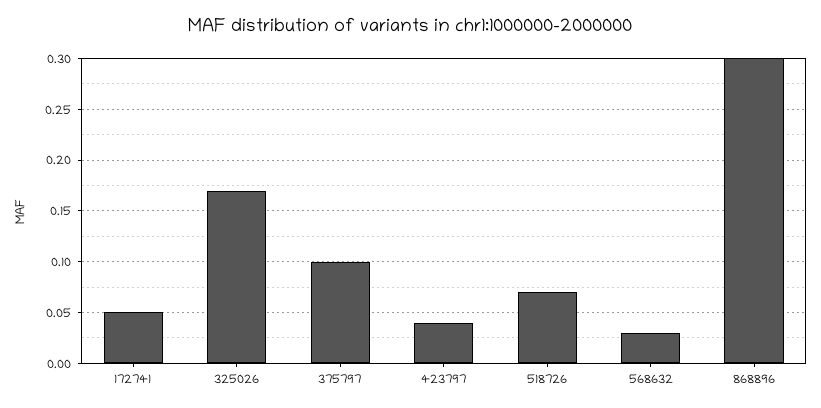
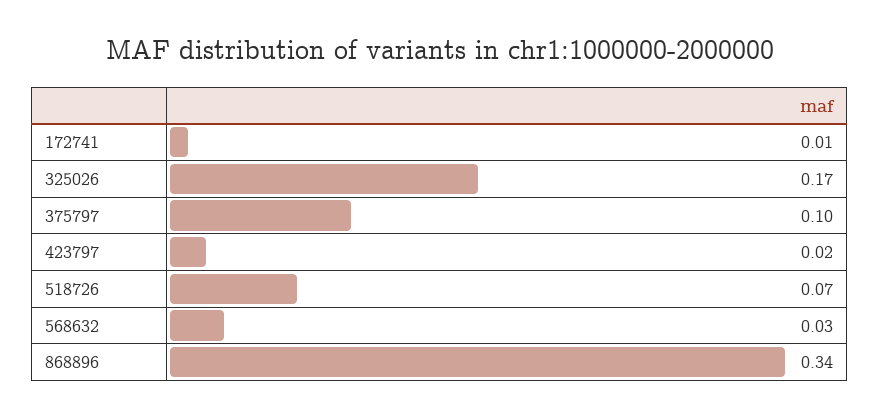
172741: 0.05 -> 0.01
423797: 0.04 -> 0.02
868896: 0.3 -> 0.34

